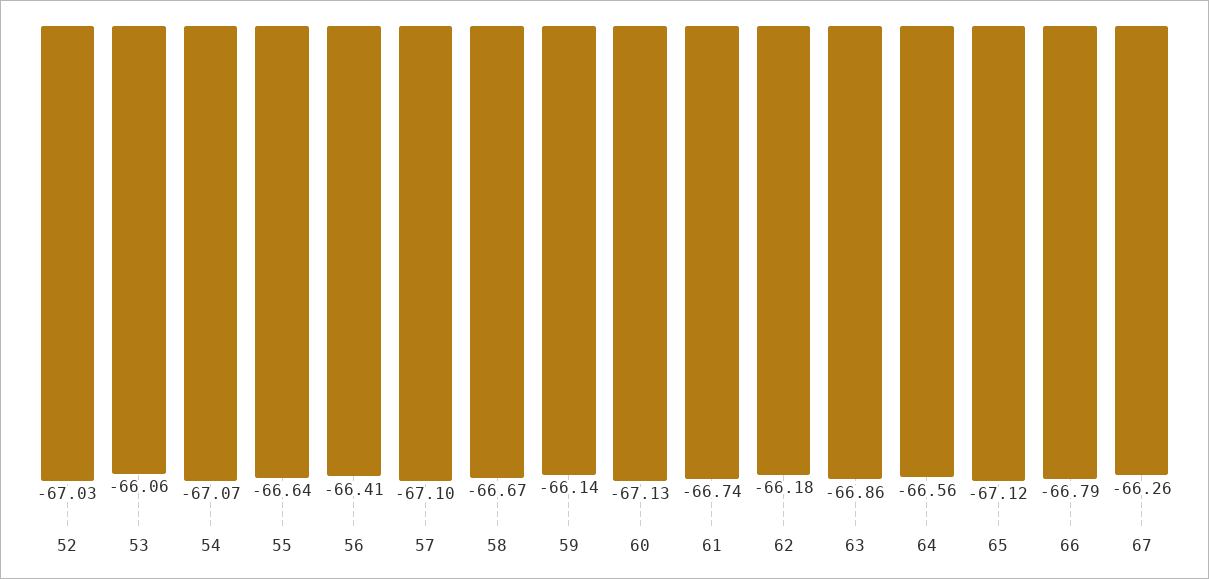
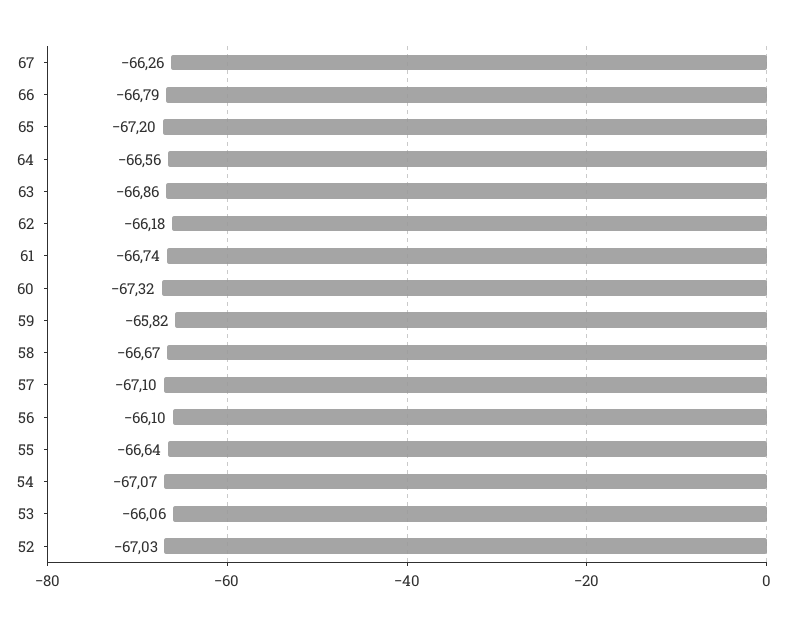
56: -66.41 -> -66.1
59: -66.14 -> -65.82
60: -67.13 -> -67.32
65: -67.12 -> -67.2

